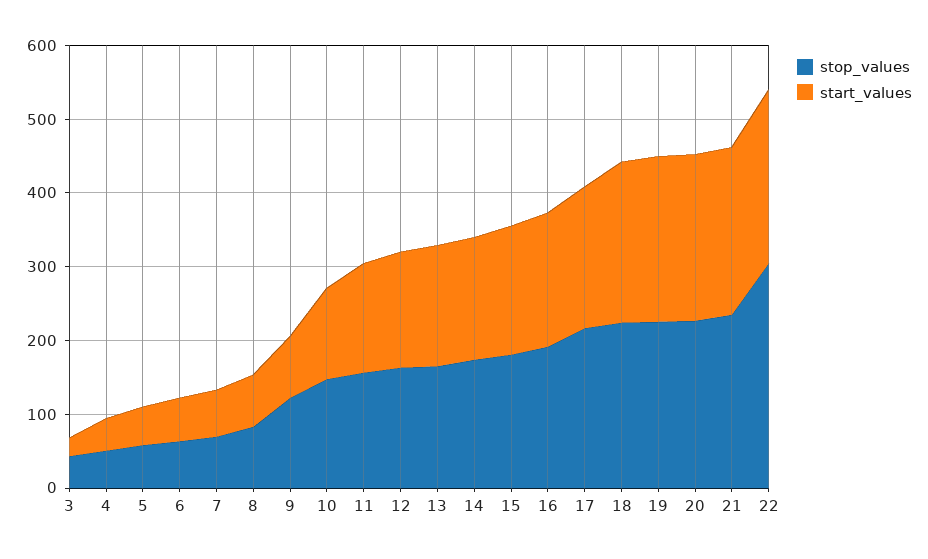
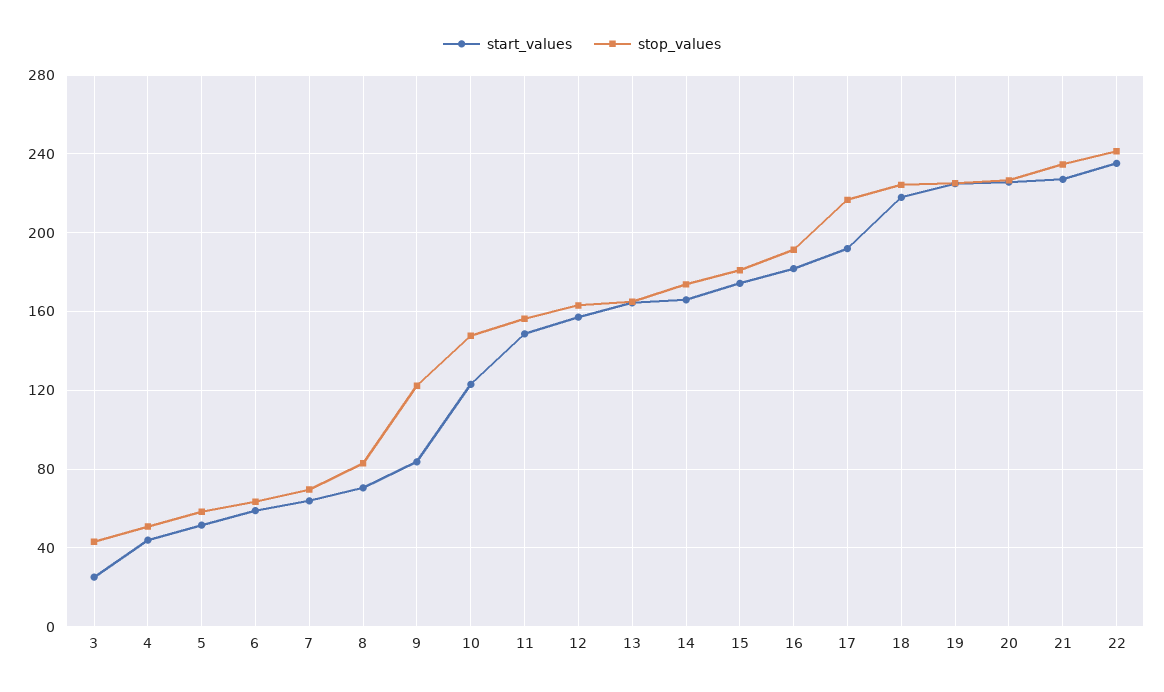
stop_values, 22: 300 -> 240

